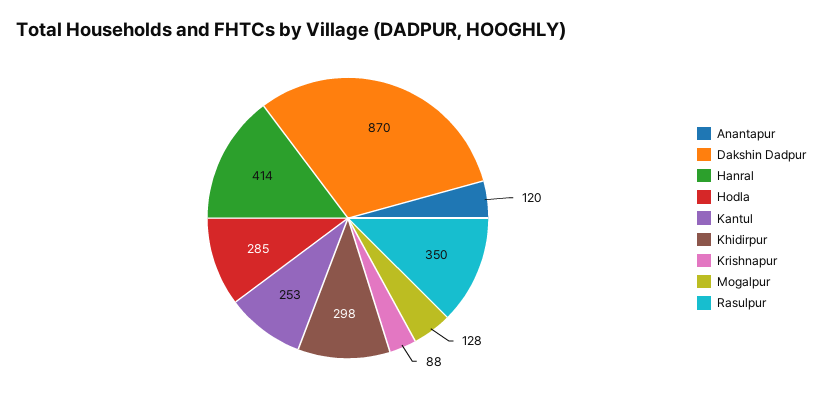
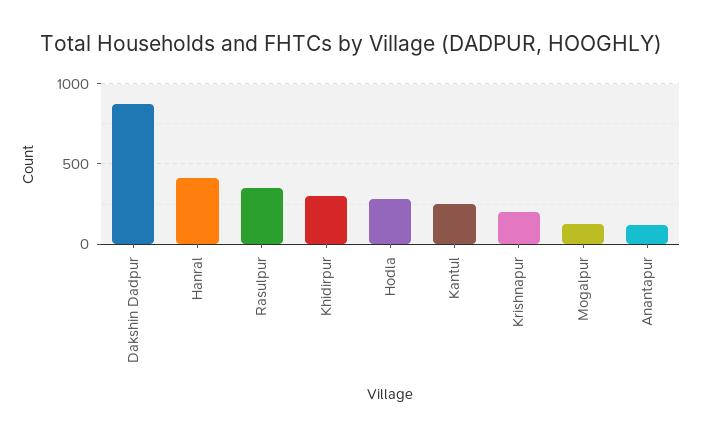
Krishnapur: 88 -> 200

